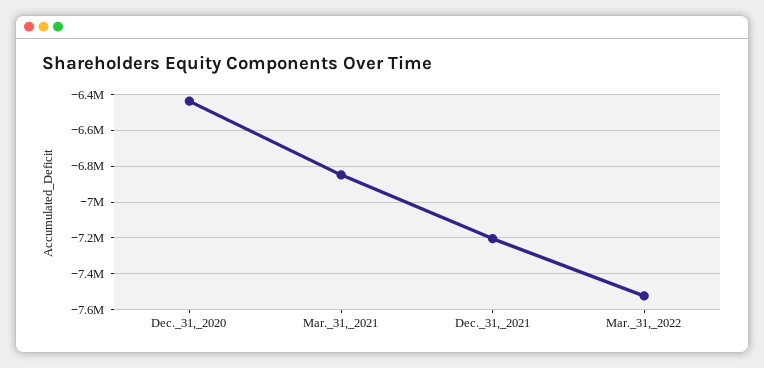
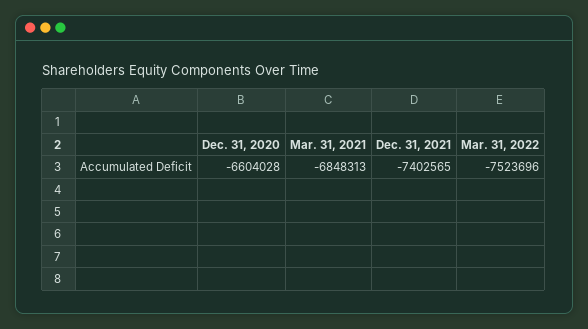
Dec._31,_2020: -6450000 -> -6604028
Dec._31,_2021: -7200000 -> -7402565

